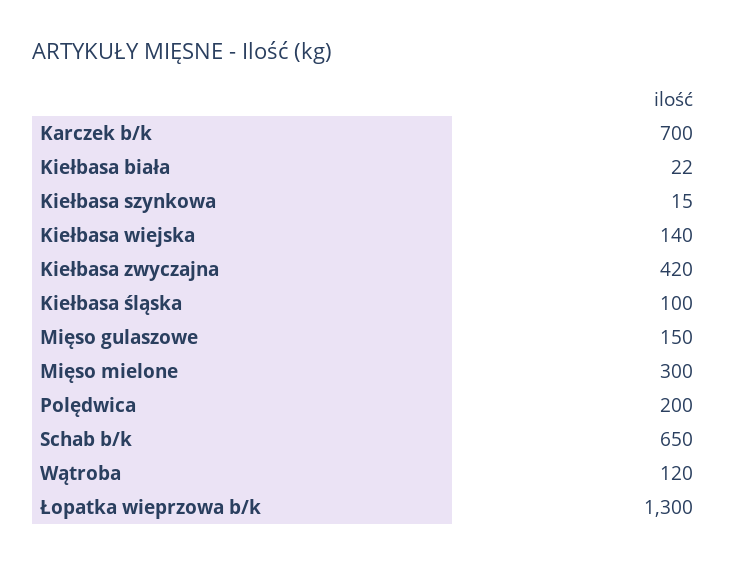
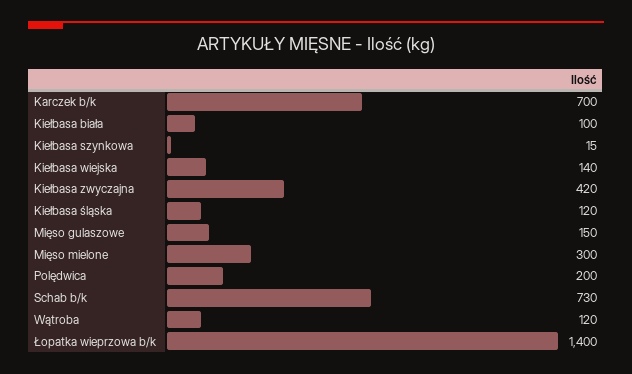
Kiełbasa biała: 22 -> 100
Kiełbasa śląska: 100 -> 120
Schab b/k: 650 -> 730
Łopatka wieprzowa b/k: 1300 -> 1400

